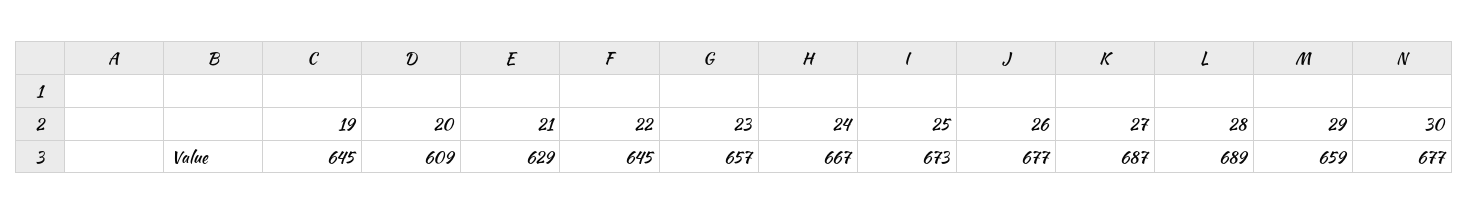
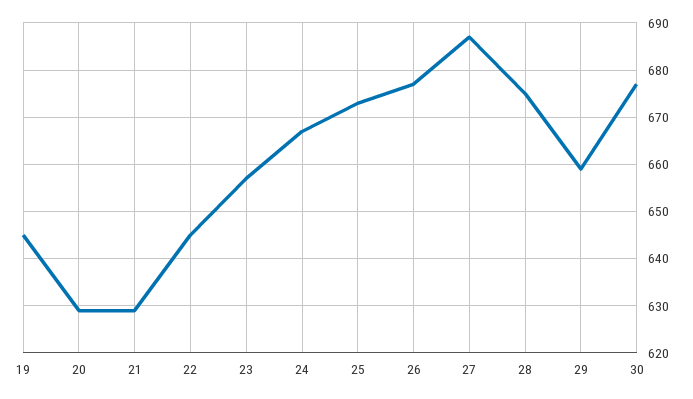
20: 609 -> 630
28: 689 -> 675

